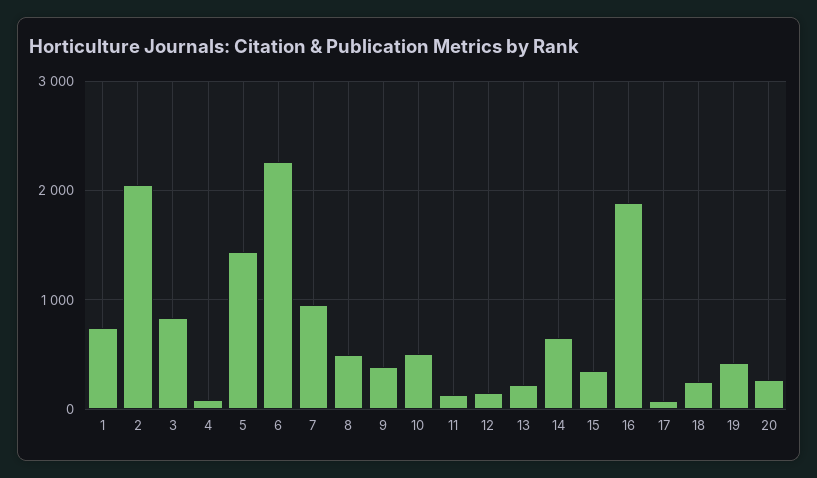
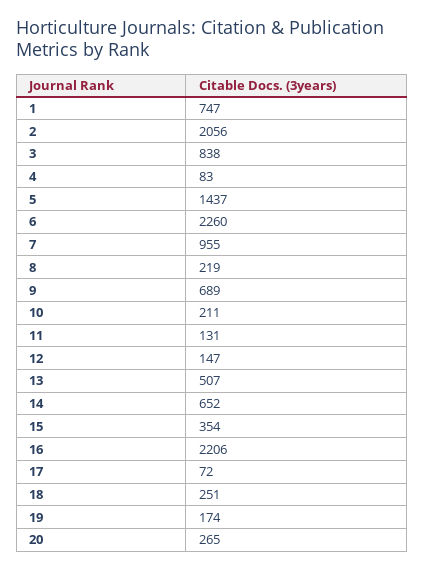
8: 500 -> 219
9: 400 -> 689
10: 500 -> 211
13: 200 -> 507
16: 1900 -> 2206
19: 400 -> 174

